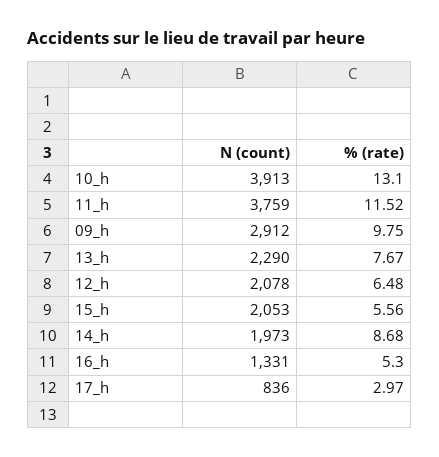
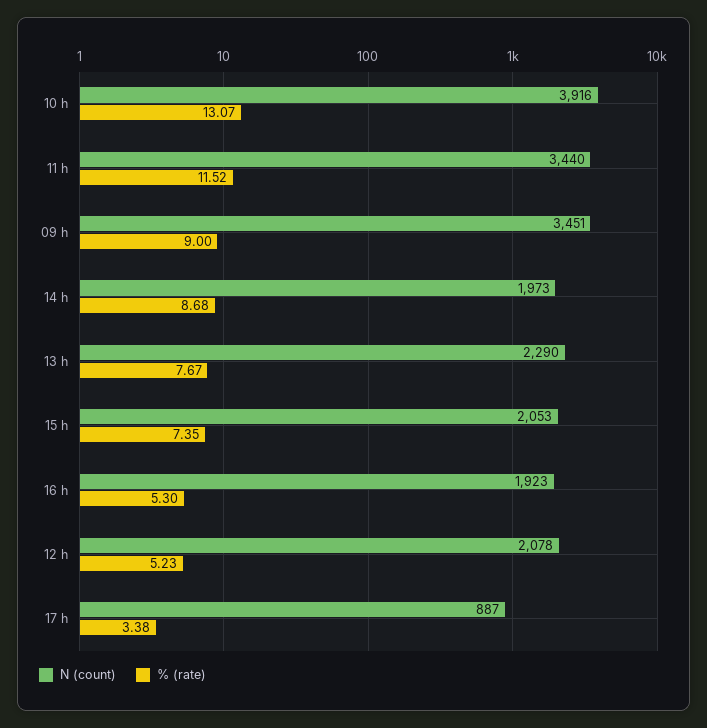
N (count), 10_h: 3913 -> 3916
% (rate), 10_h: 13.1 -> 13.07
N (count), 11_h: 3759 -> 3440
N (count), 09_h: 2912 -> 3451
% (rate), 09_h: 9.75 -> 9
% (rate), 12_h: 6.48 -> 5.23
% (rate), 15_h: 5.56 -> 7.35
N (count), 16_h: 1331 -> 1923
N (count), 17_h: 836 -> 887
% (rate), 17_h: 2.97 -> 3.38

